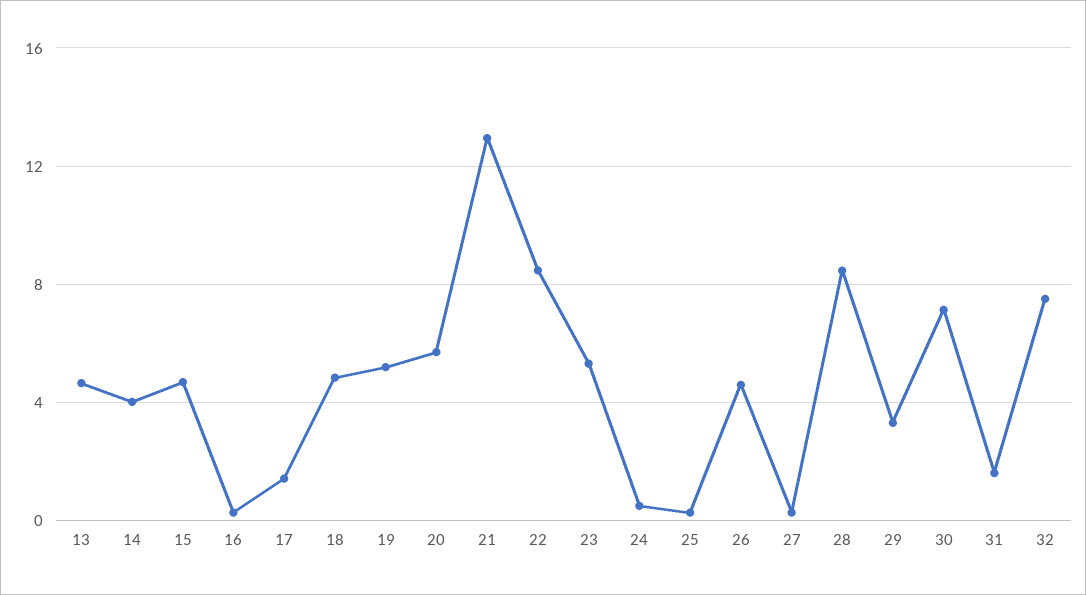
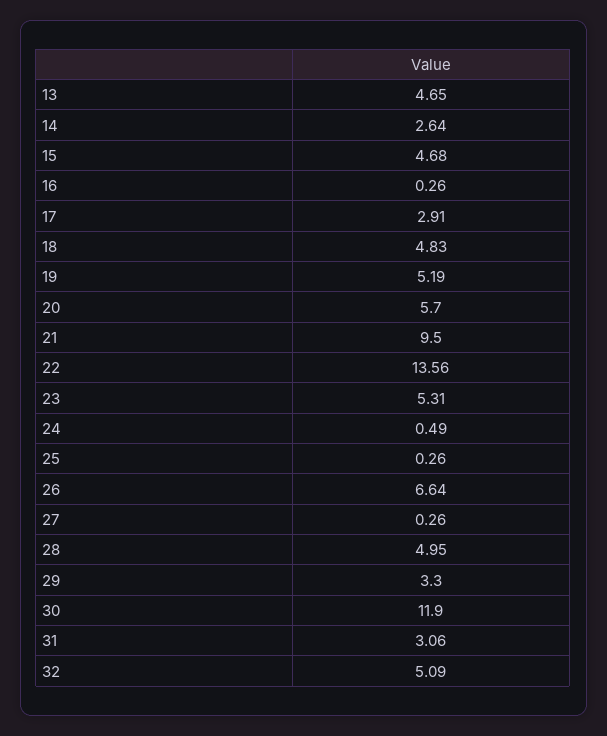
14: 4 -> 2.64
17: 1.5 -> 2.91
21: 13 -> 9.5
22: 8.5 -> 13.56
26: 4.5 -> 6.64
28: 8.5 -> 4.95
30: 7 -> 11.9
31: 1.5 -> 3.06
32: 7.5 -> 5.09

